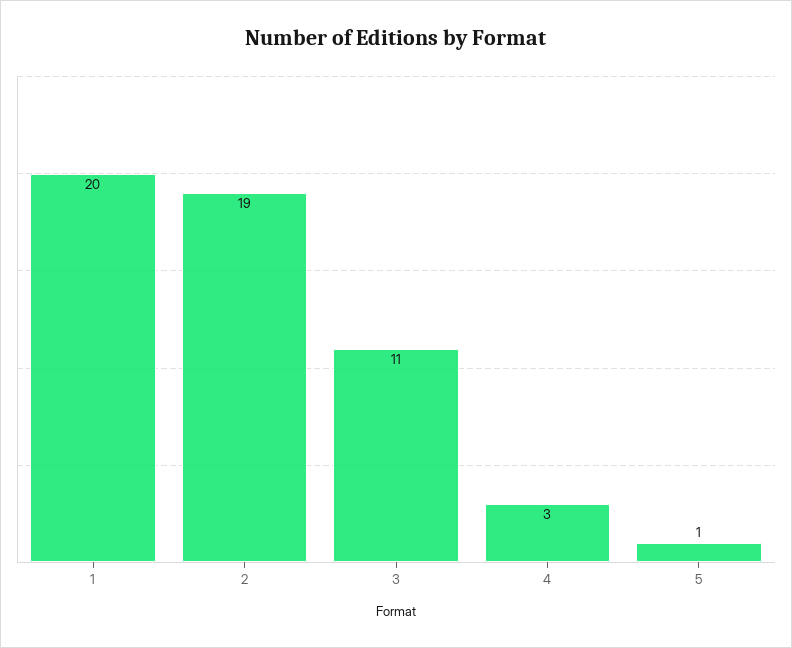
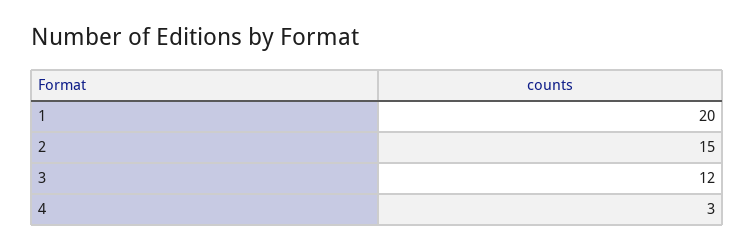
2: 19 -> 15
3: 11 -> 12
5: 1 -> none

